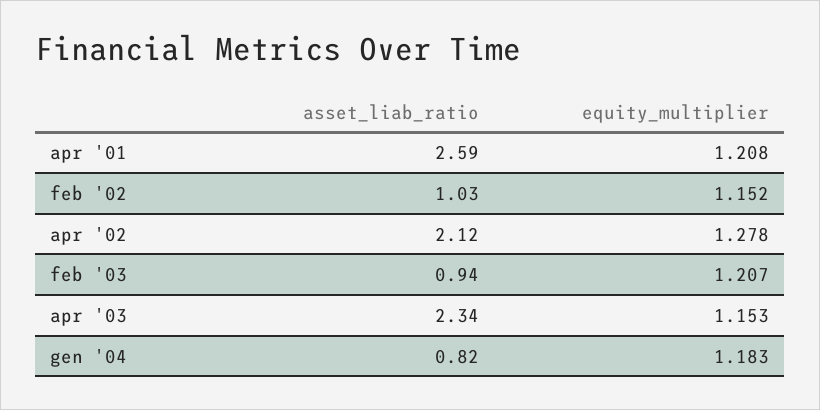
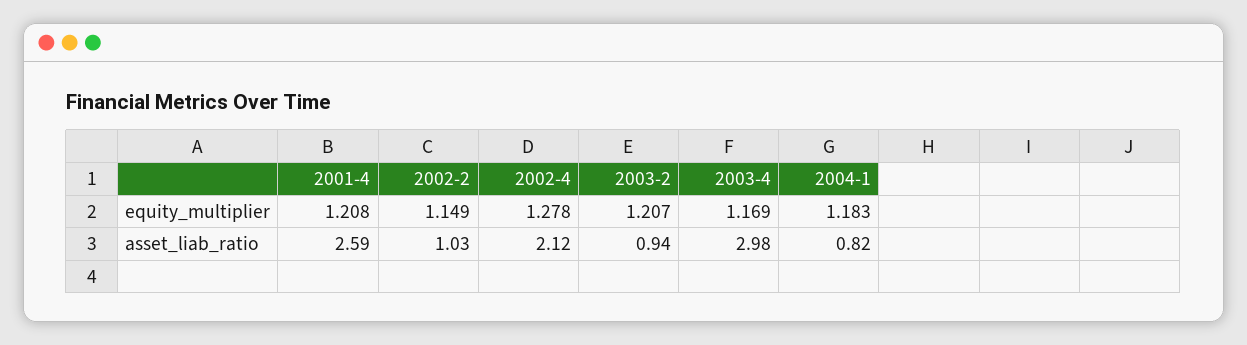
equity_multiplier, feb '02: 1.152 -> 1.149
asset_liab_ratio, apr '03: 2.34 -> 2.98
equity_multiplier, apr '03: 1.153 -> 1.169

